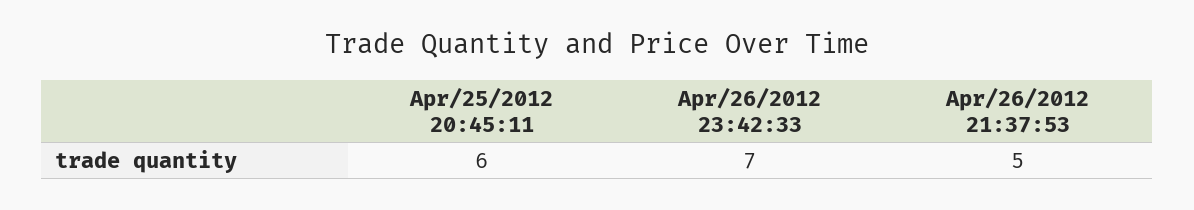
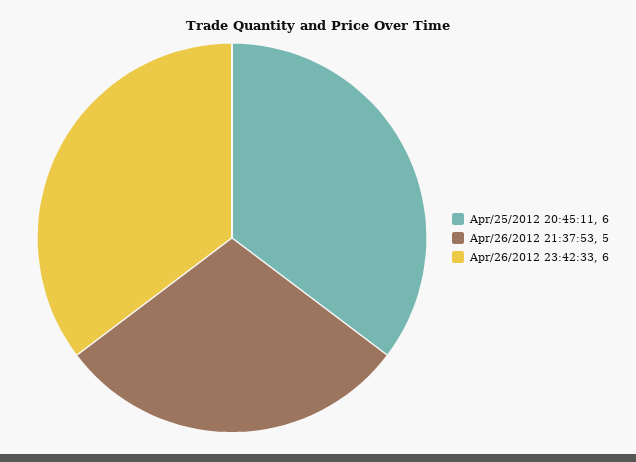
Apr/26/2012 23:42:33: 7 -> 6

